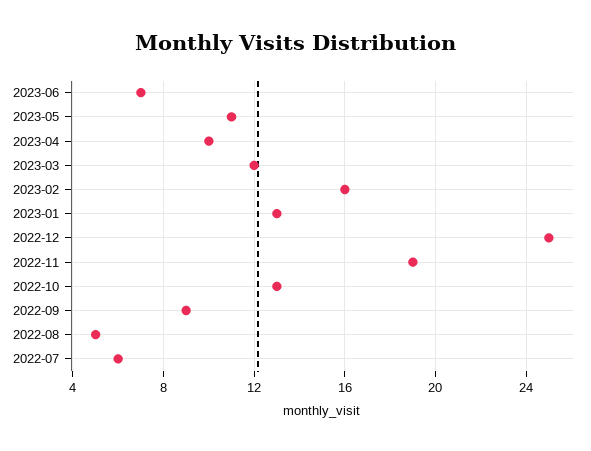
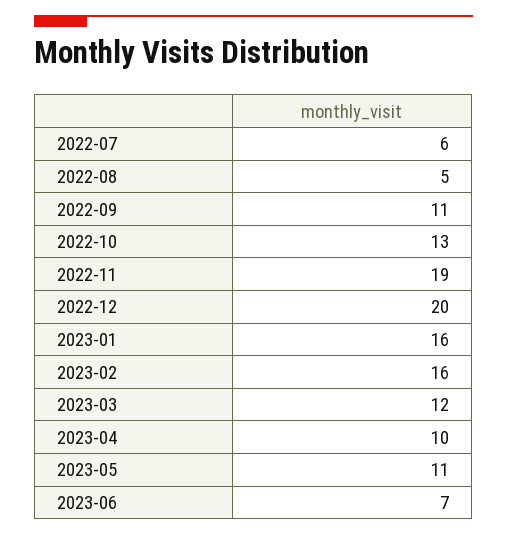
2023-01: 13 -> 16
2022-12: 25 -> 20
2022-09: 9 -> 11

